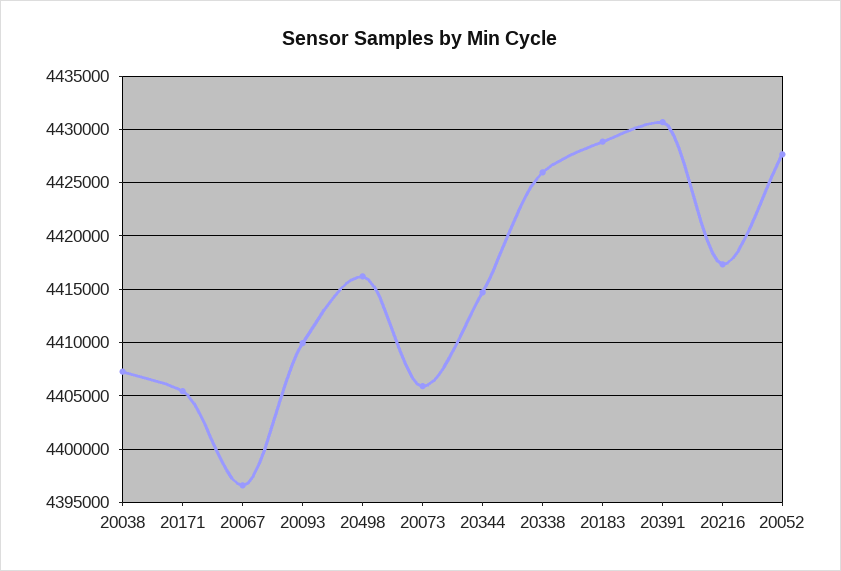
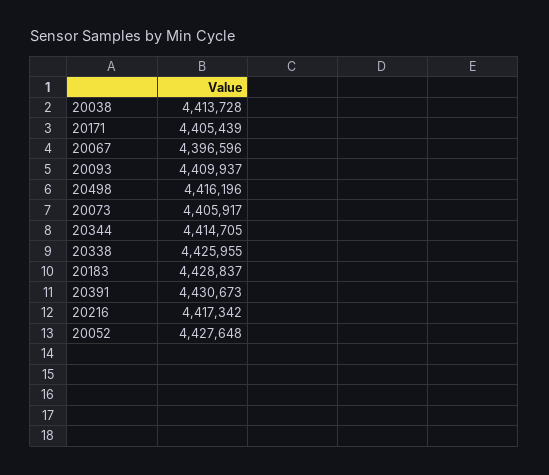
20038: 4407000 -> 4413728

